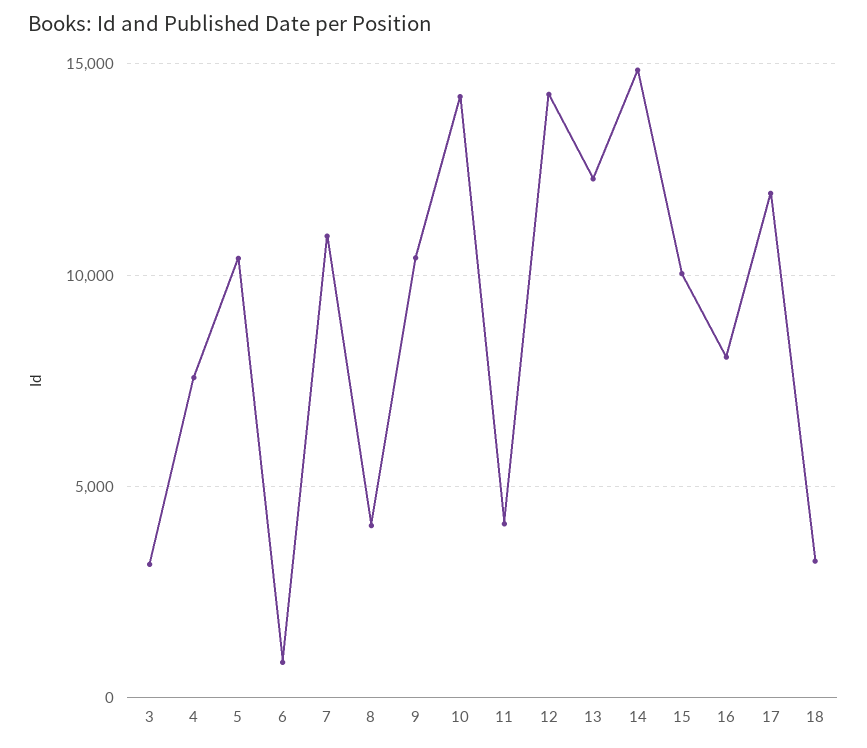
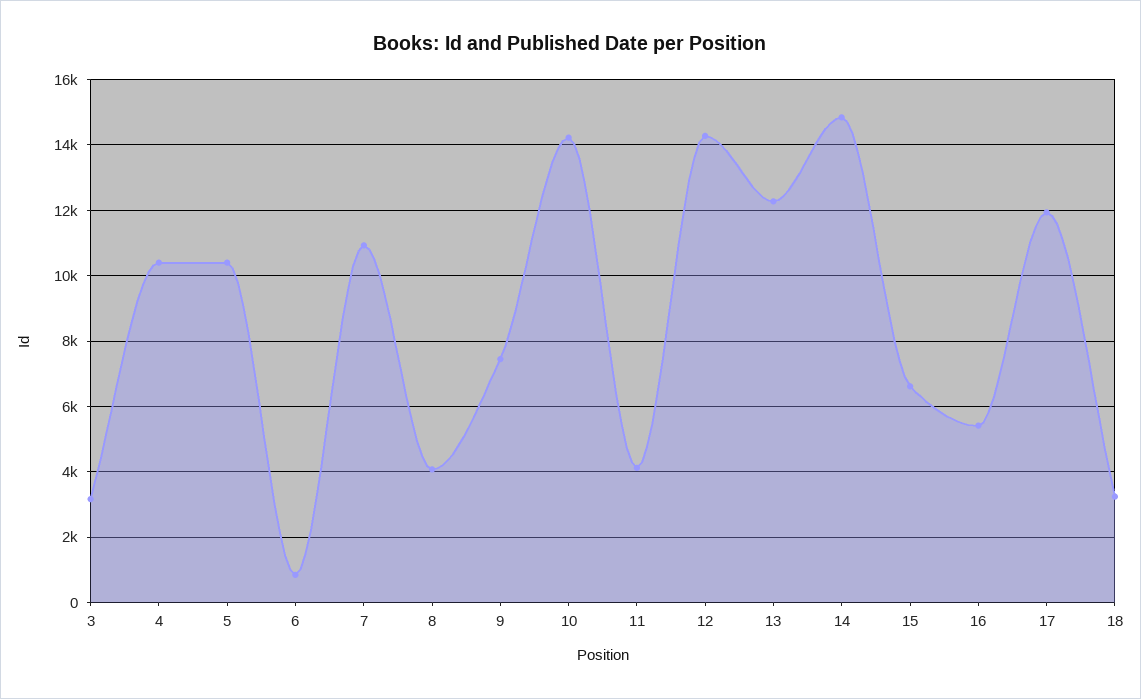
4: 7500 -> 10400
9: 10500 -> 7400
15: 10000 -> 6600
16: 8000 -> 5400

